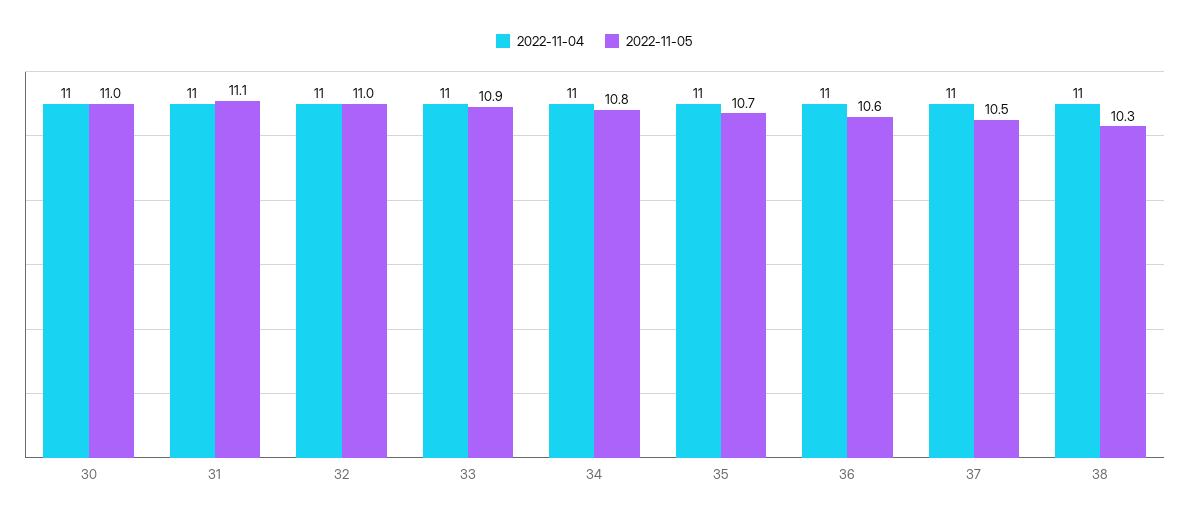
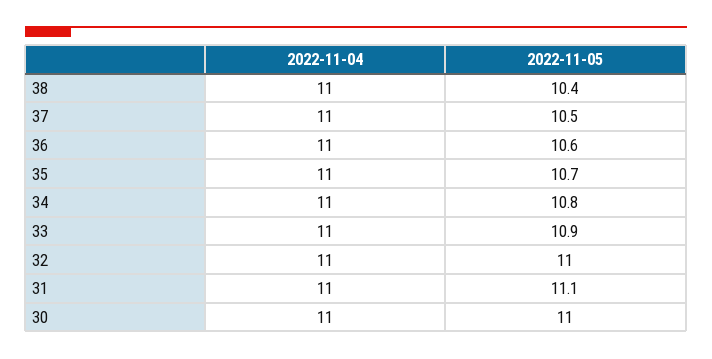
2022-11-05, 38: 10.3 -> 10.4

